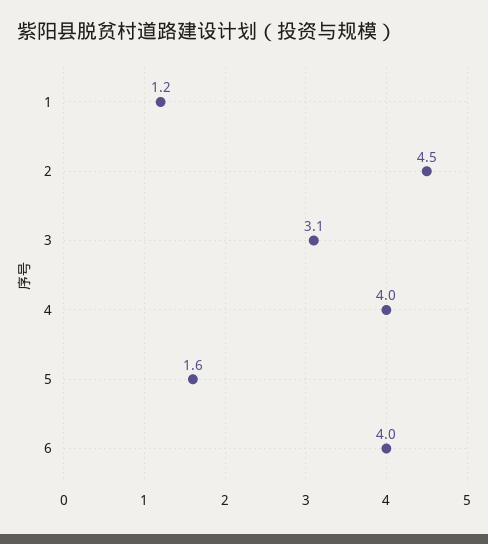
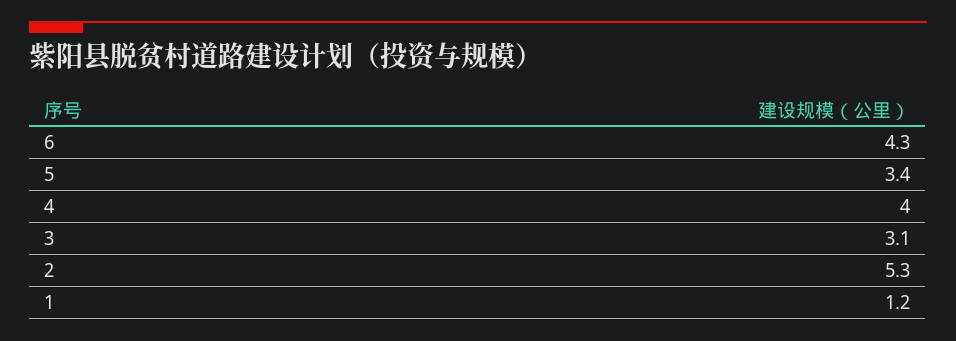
2: 4.5 -> 5.3
5: 1.6 -> 3.4
6: 4 -> 4.3

